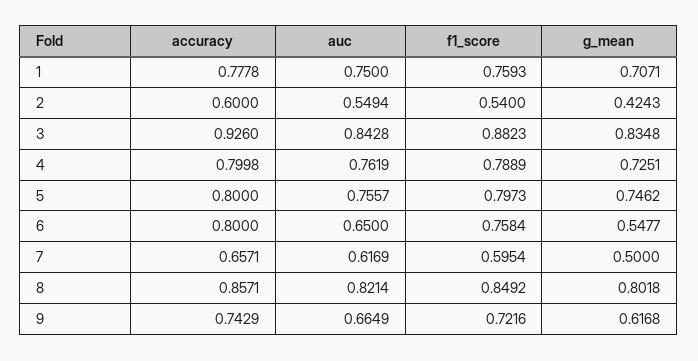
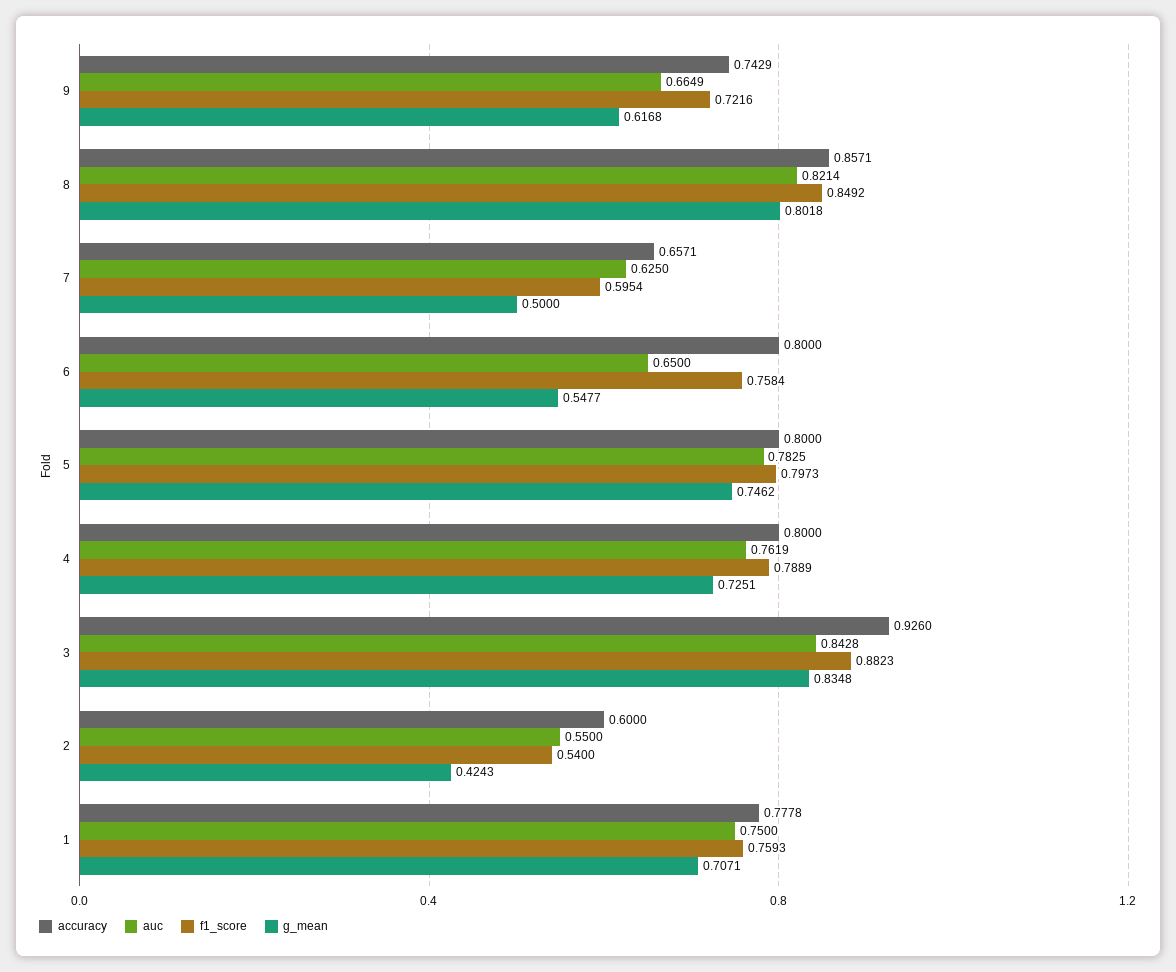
auc, 2: 0.5494 -> 0.55
accuracy, 4: 0.7998 -> 0.8
auc, 5: 0.7557 -> 0.7825
auc, 7: 0.6169 -> 0.625

